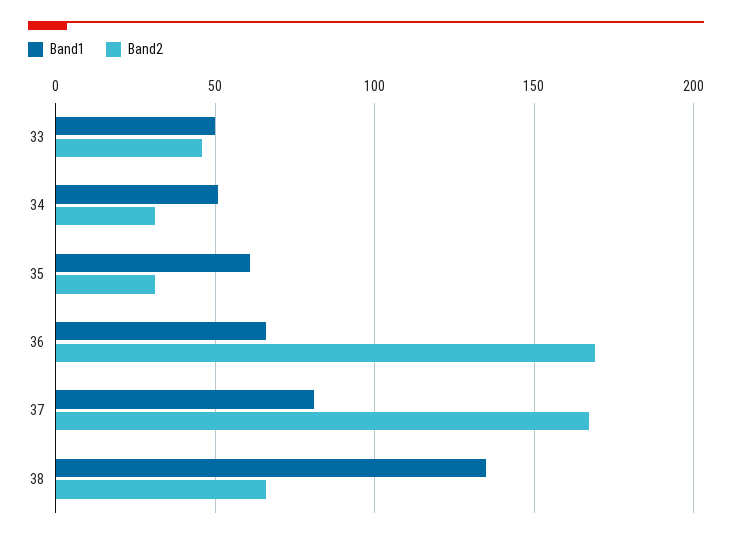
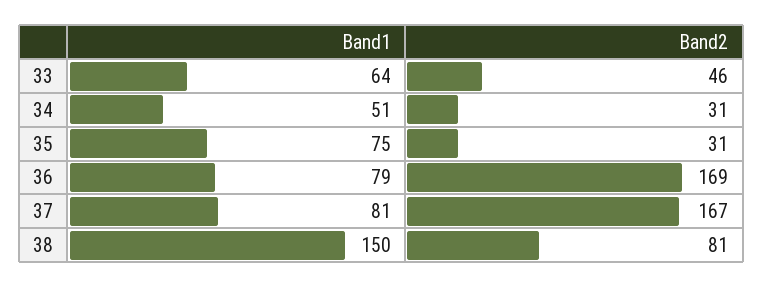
Band1, 33: 50 -> 64
Band1, 35: 60 -> 75
Band1, 36: 65 -> 79
Band1, 38: 135 -> 150
Band2, 38: 65 -> 81

